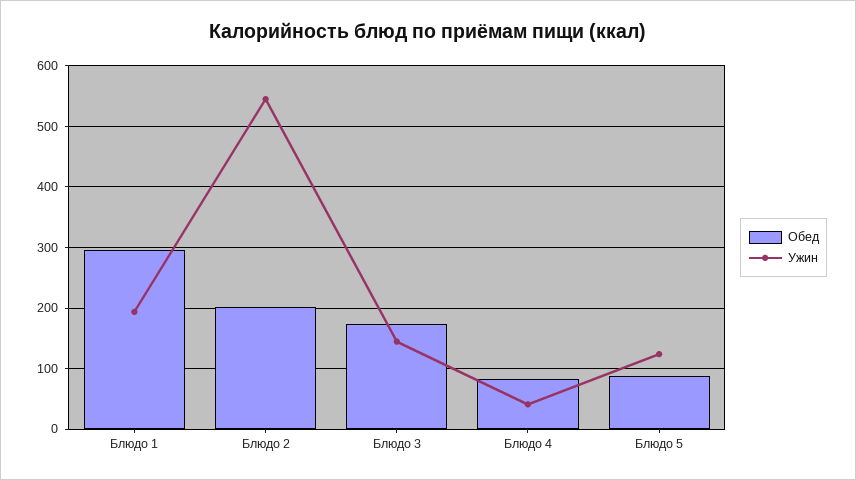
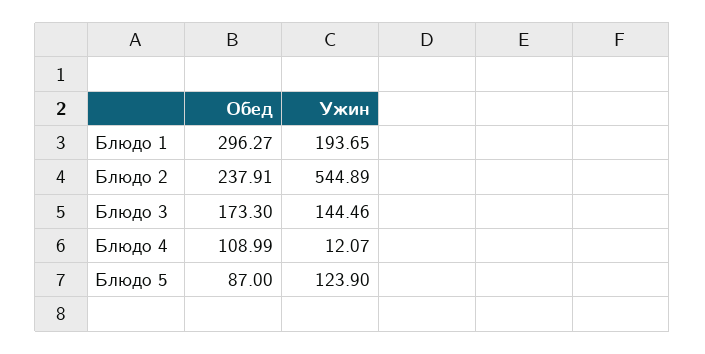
Обед, Блюдо 2: 200 -> 237.91
Обед, Блюдо 4: 80 -> 108.99
Ужин, Блюдо 4: 40 -> 12.07

